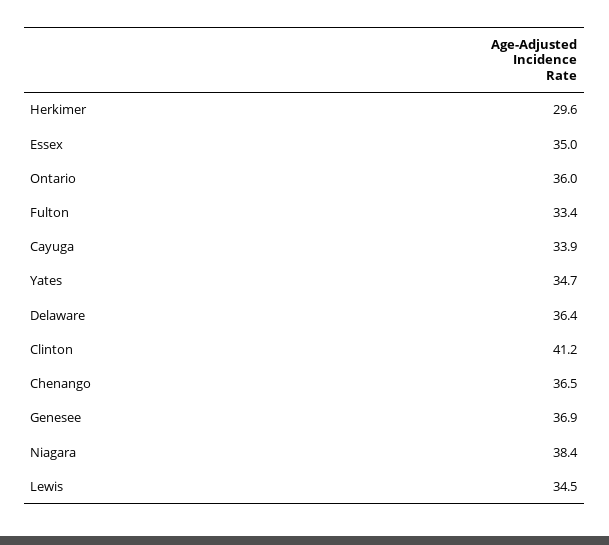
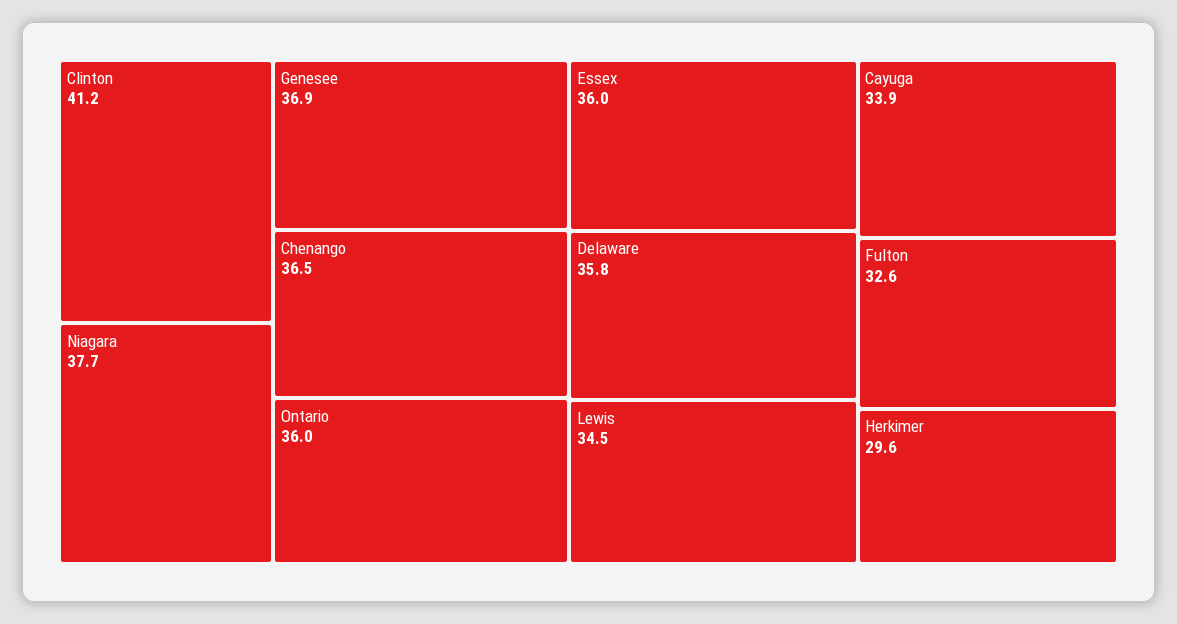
Essex: 35 -> 36
Fulton: 33.4 -> 32.6
Yates: 34.7 -> none
Delaware: 36.4 -> 35.8
Niagara: 38.4 -> 37.7

